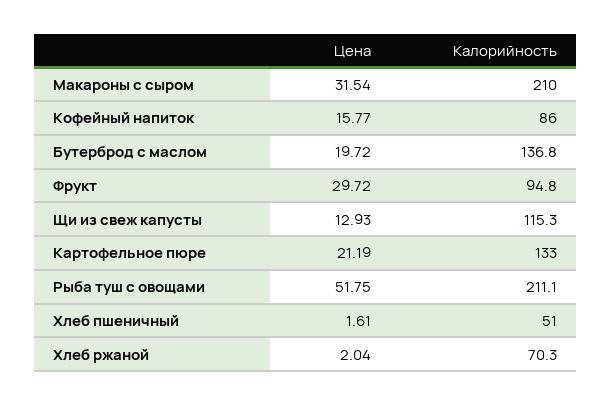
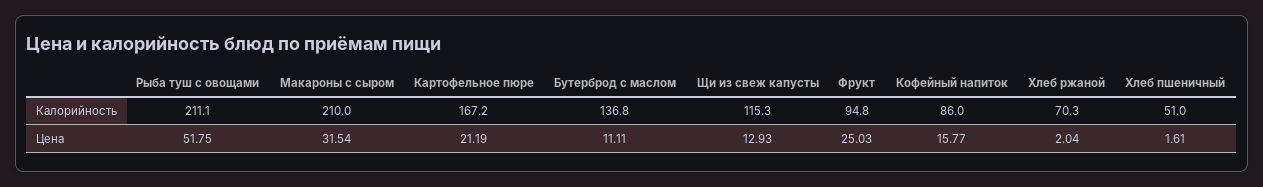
Цена, Бутерброд с маслом: 19.72 -> 11.11
Цена, Фрукт: 29.72 -> 25.03
Калорийность, Картофельное пюре: 133 -> 167.2

